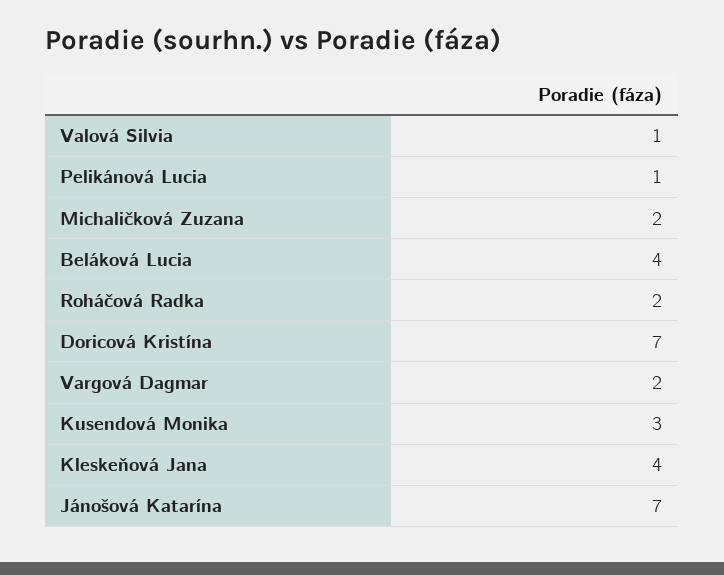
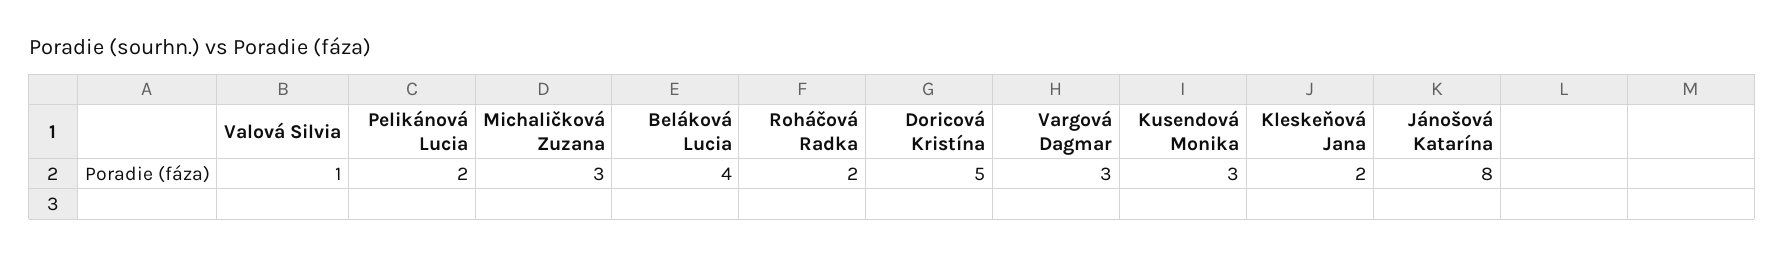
Pelikánová Lucia: 1 -> 2
Michaličková Zuzana: 2 -> 3
Doricová Kristína: 7 -> 5
Vargová Dagmar: 2 -> 3
Kleskeňová Jana: 4 -> 2
Jánošová Katarína: 7 -> 8

